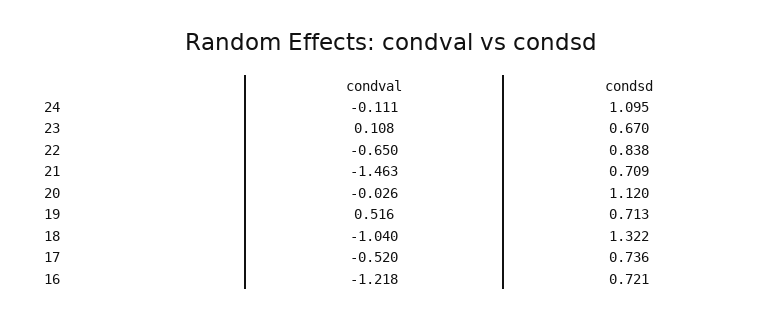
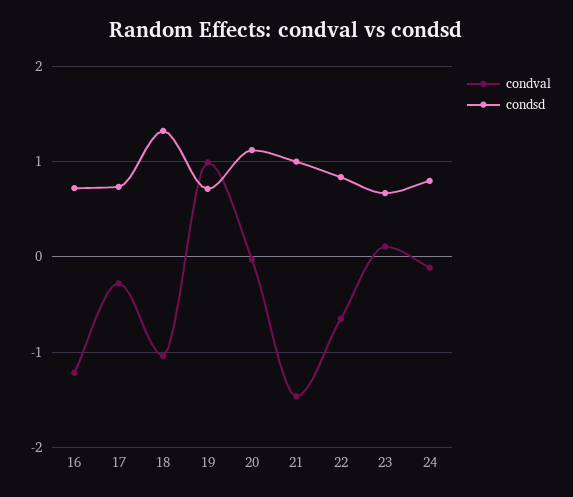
condsd, 24: 1.095 -> 0.8
condsd, 21: 0.709 -> 1
condval, 19: 0.516 -> 1
condval, 17: -0.52 -> -0.3

